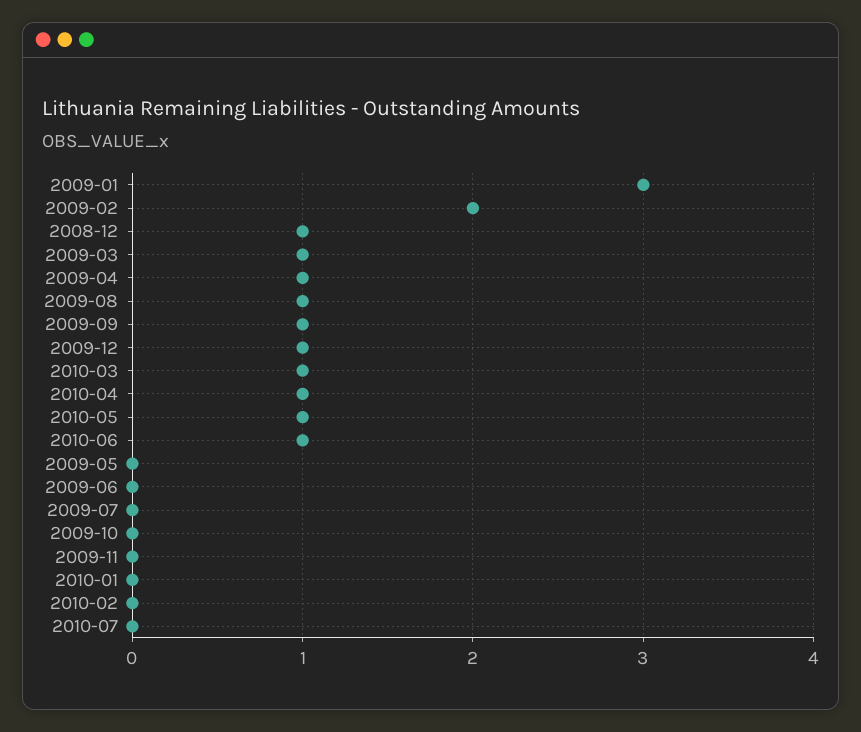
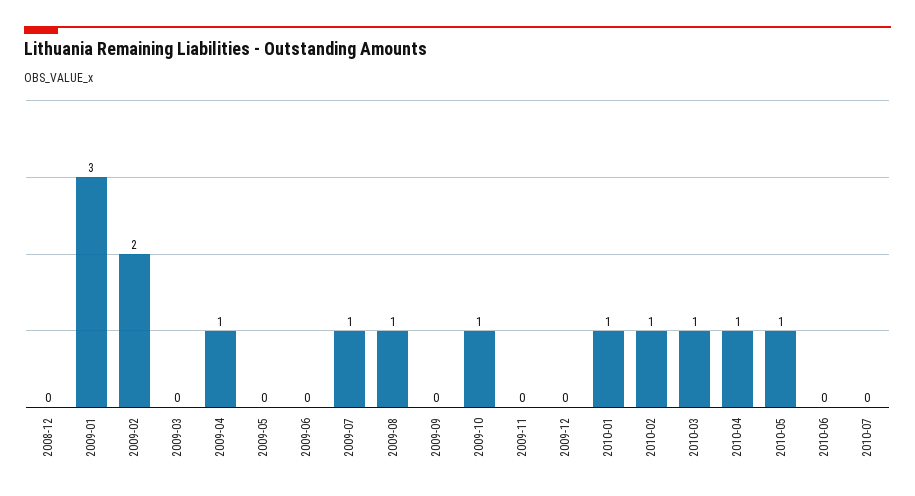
2008-12: 1 -> 0
2009-03: 1 -> 0
2009-09: 1 -> 0
2009-12: 1 -> 0
2010-06: 1 -> 0
2009-07: 0 -> 1
2009-10: 0 -> 1
2010-01: 0 -> 1
2010-02: 0 -> 1

